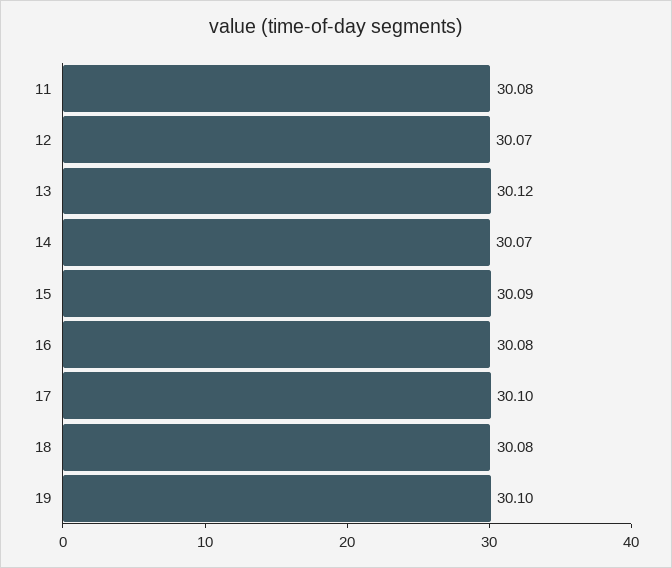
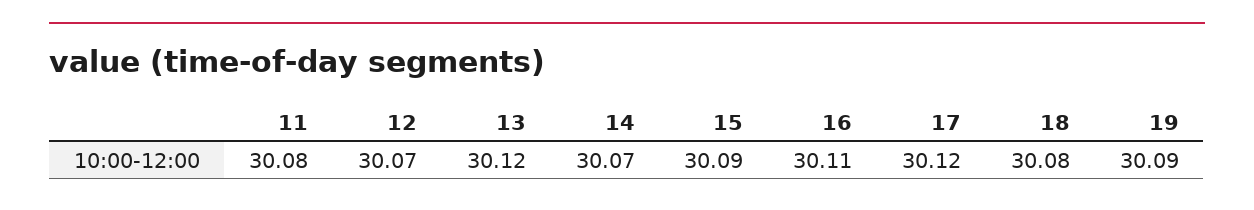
16: 30.08 -> 30.11
17: 30.1 -> 30.12
19: 30.1 -> 30.09

